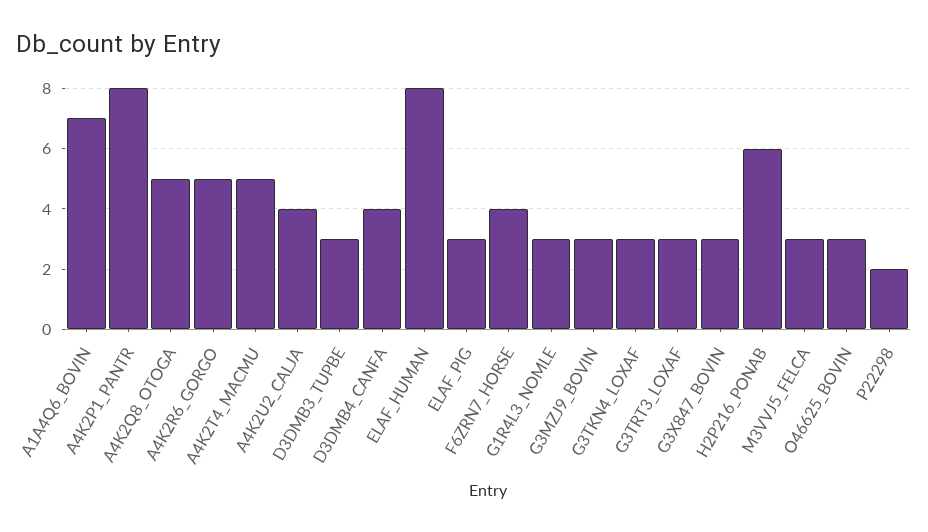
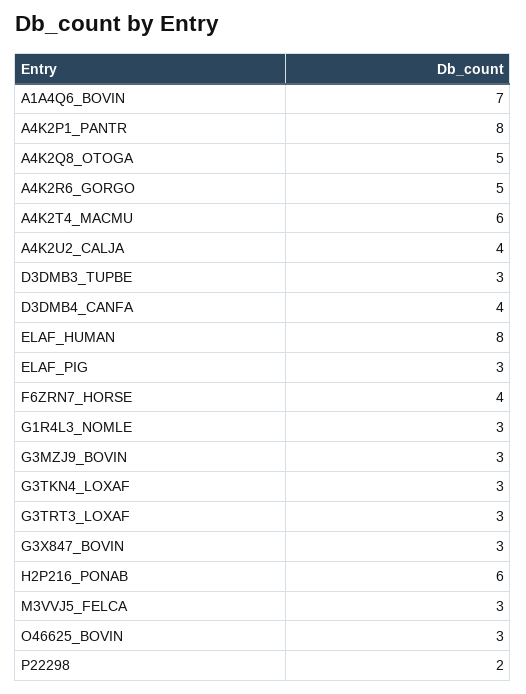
A4K2T4_MACMU: 5 -> 6

